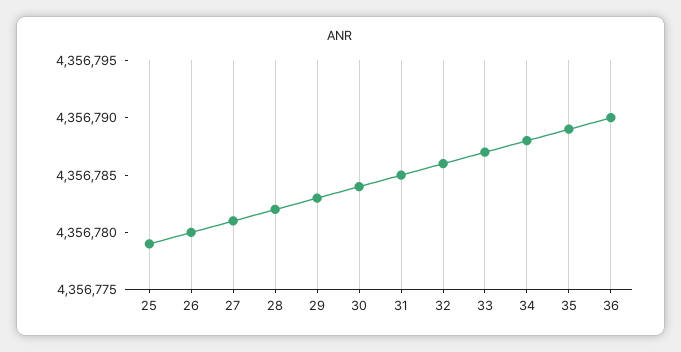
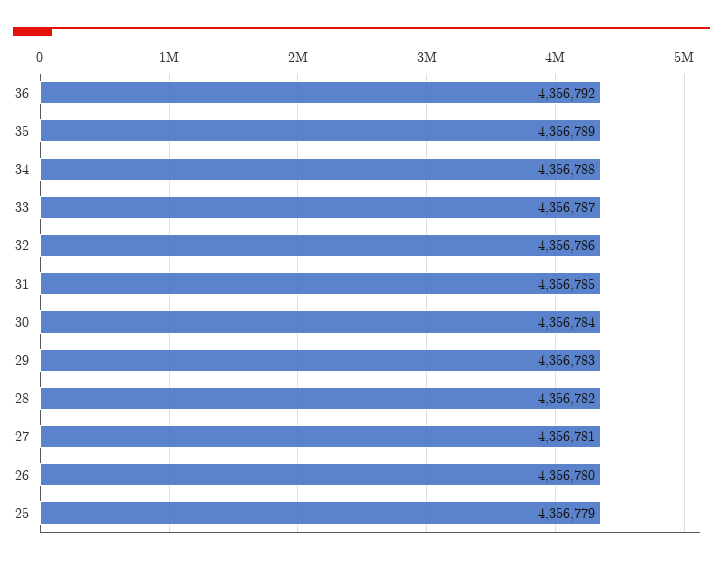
36: 4356790 -> 4356792

